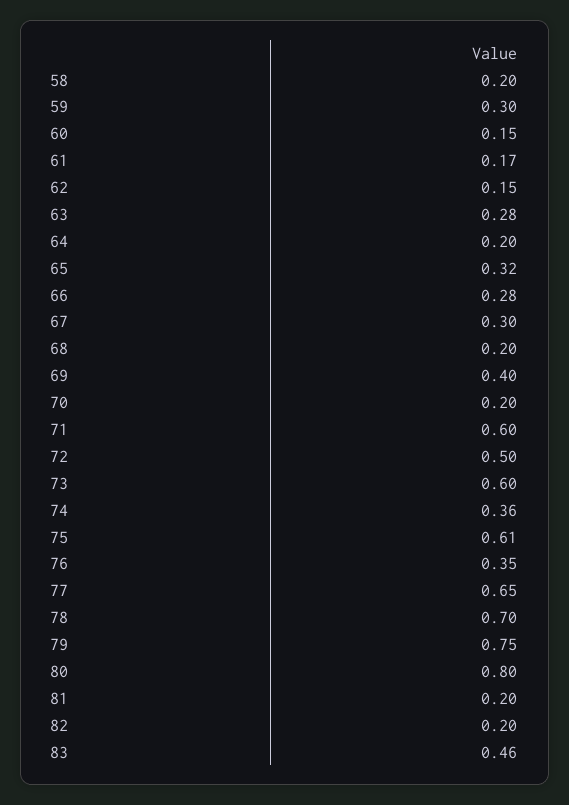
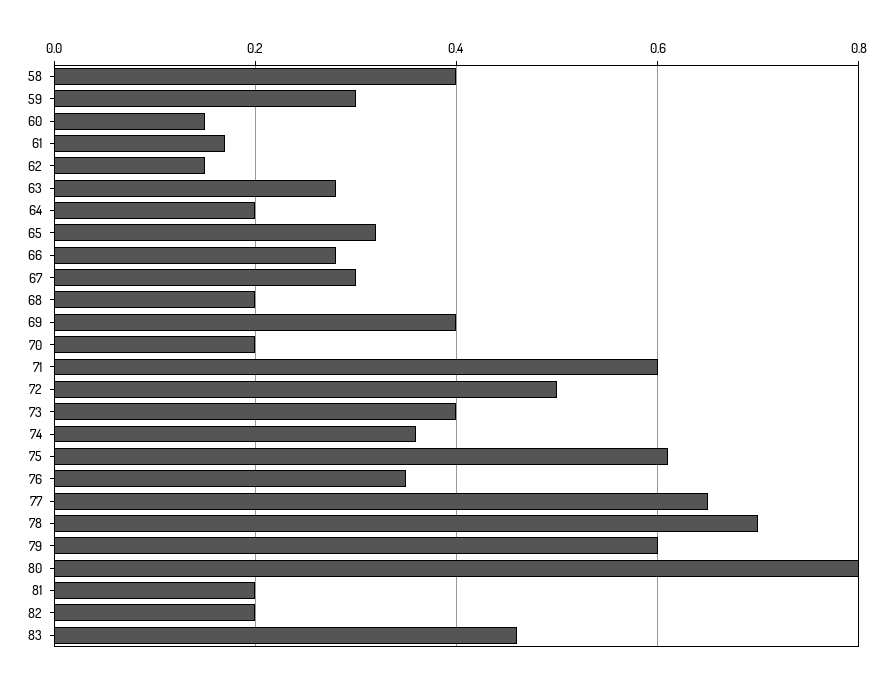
58: 0.2 -> 0.4
73: 0.6 -> 0.4
79: 0.75 -> 0.6

